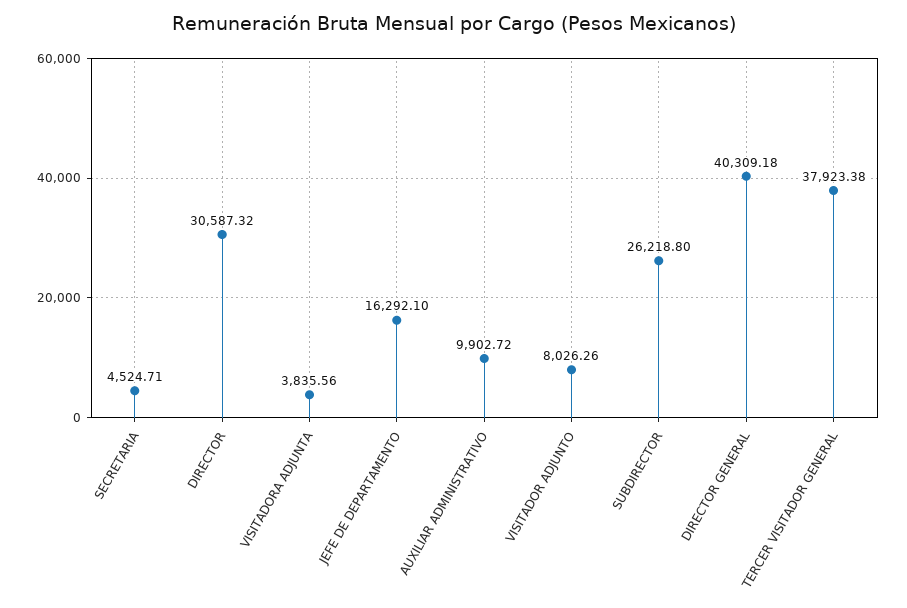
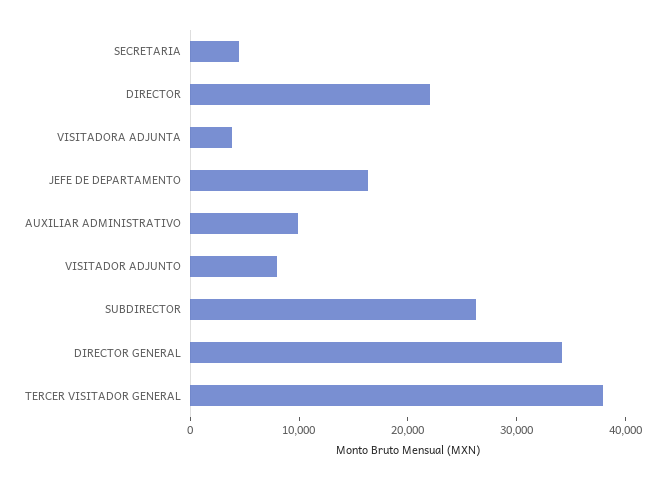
DIRECTOR: 30587.32 -> 22000
DIRECTOR GENERAL: 40309.18 -> 34000

